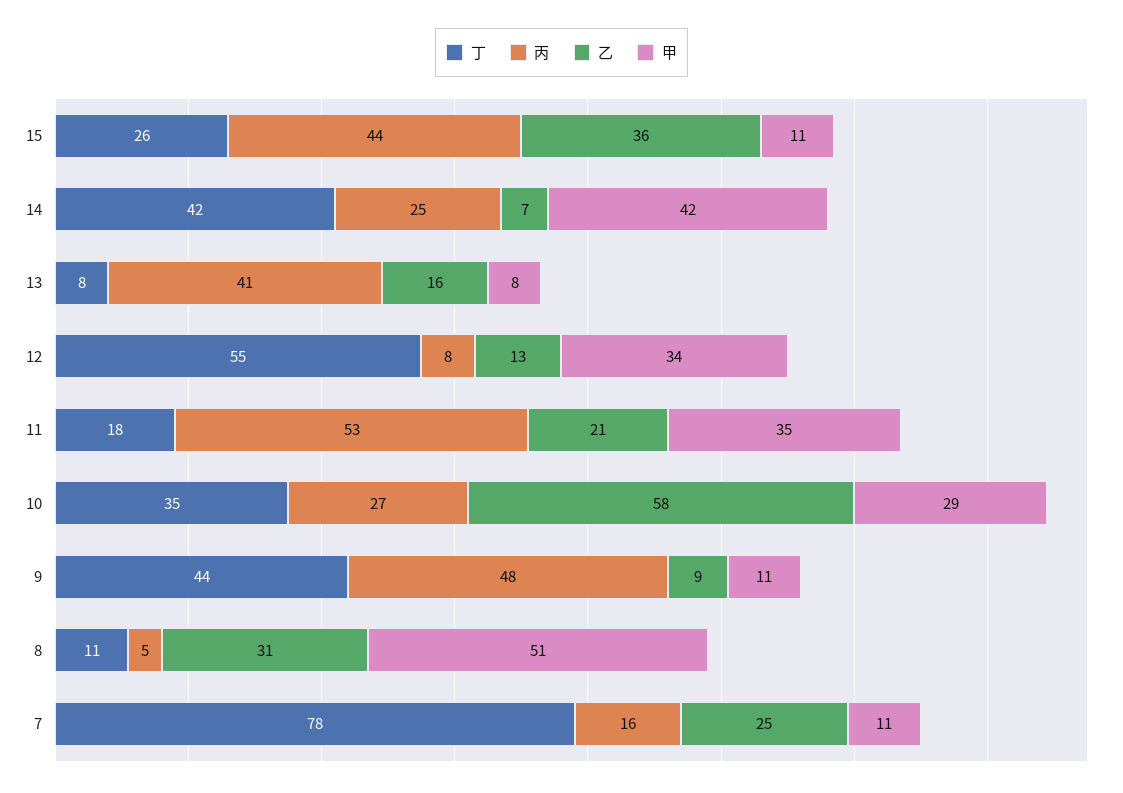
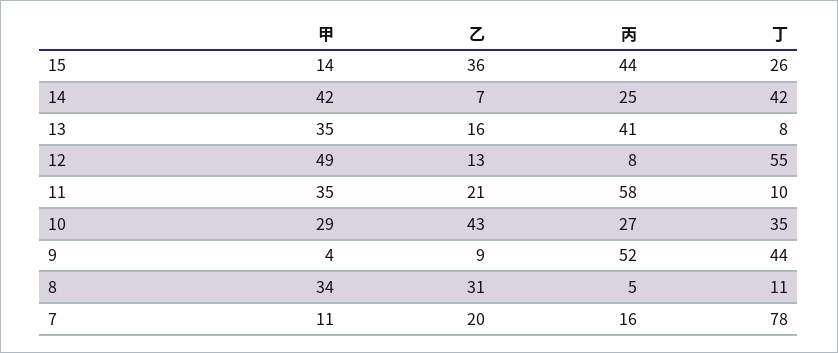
甲, 15: 11 -> 14
甲, 13: 8 -> 35
甲, 12: 34 -> 49
丁, 11: 18 -> 10
丙, 11: 53 -> 58
乙, 10: 58 -> 43
丙, 9: 48 -> 52
甲, 9: 11 -> 4
甲, 8: 51 -> 34
乙, 7: 25 -> 20

